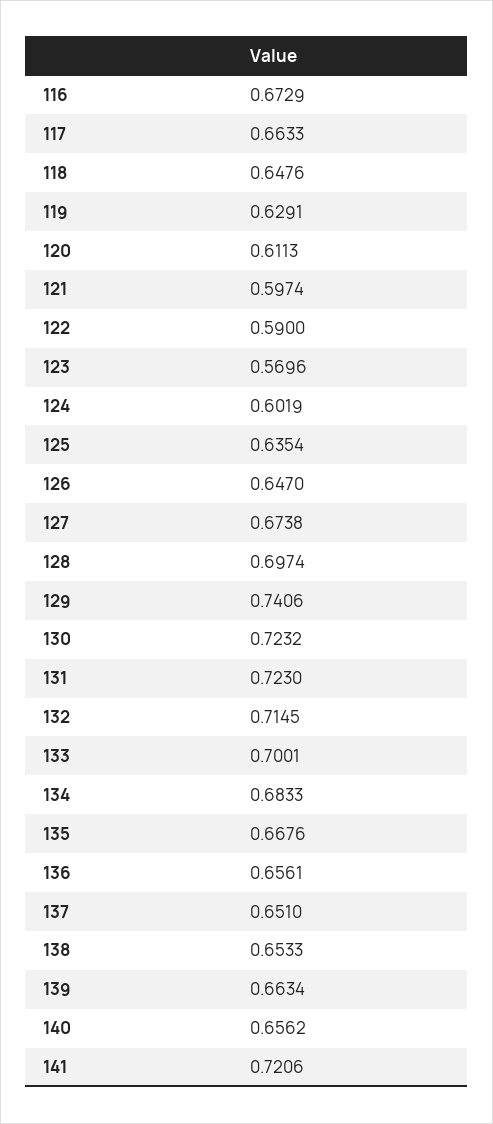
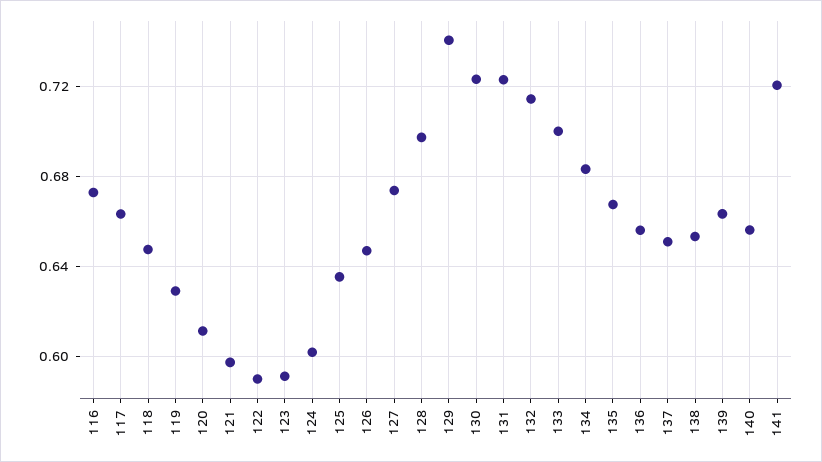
123: 0.5696 -> 0.59

